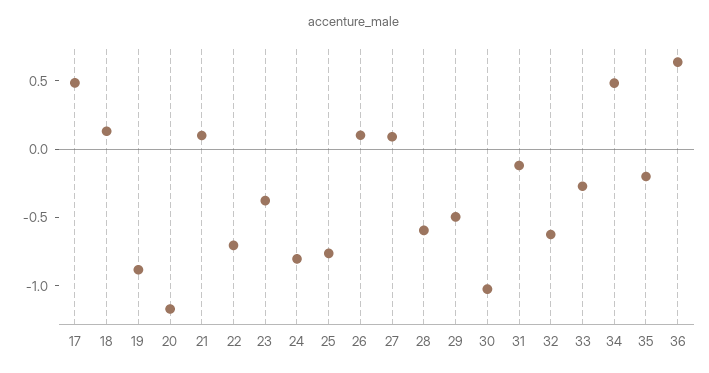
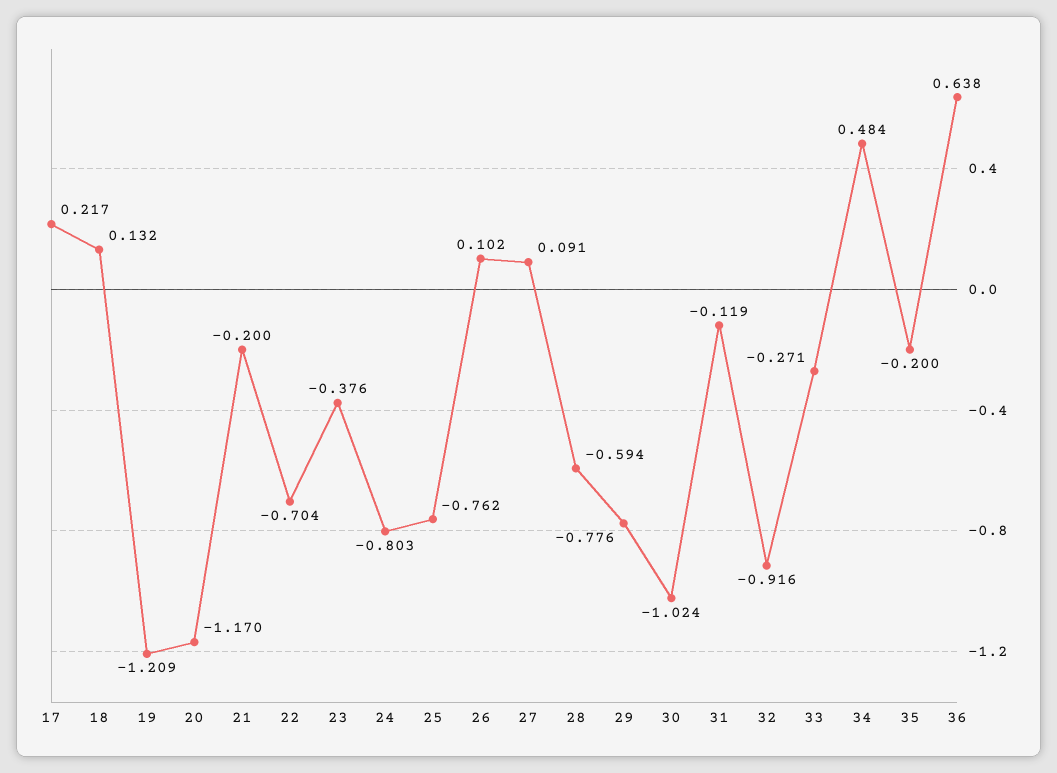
17: 0.5 -> 0.217
19: -0.9 -> -1.209
21: 0.1 -> -0.2
29: -0.5 -> -0.776
32: -0.6 -> -0.916

